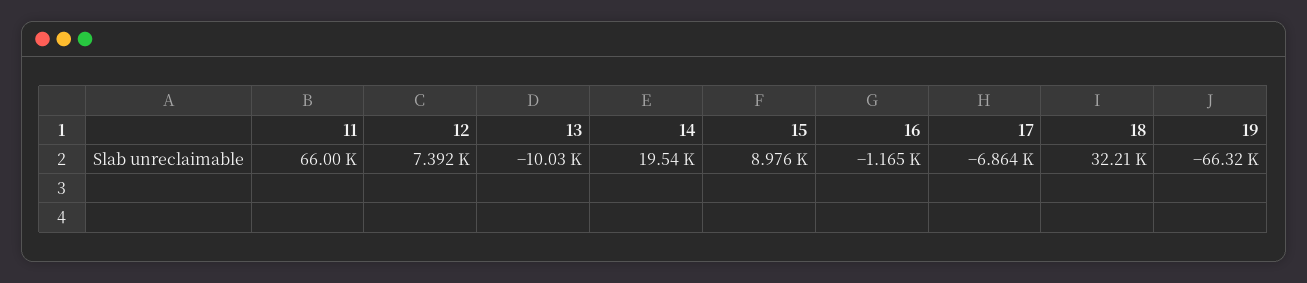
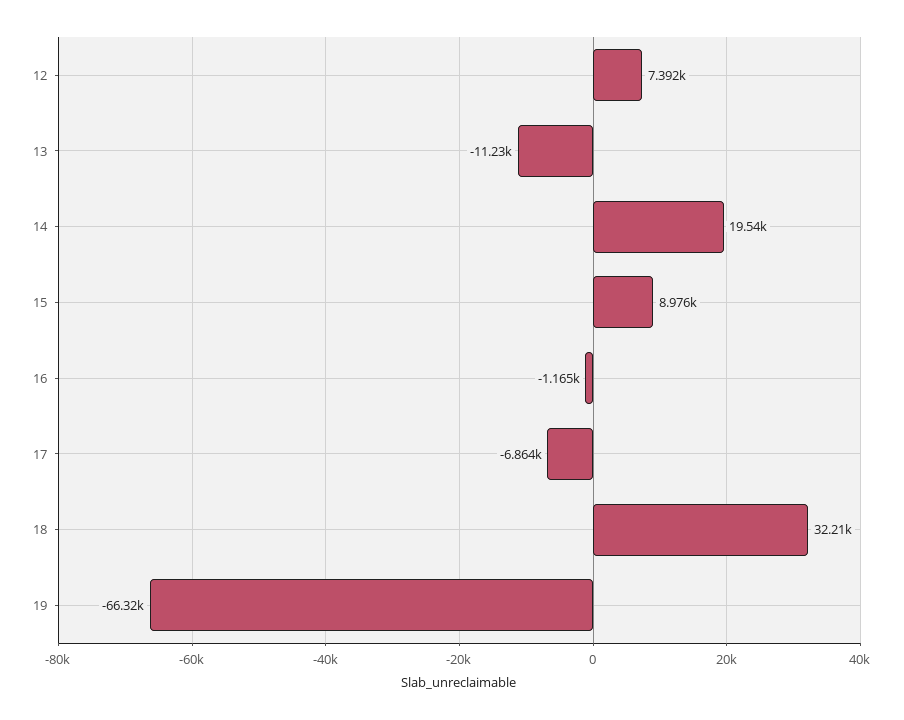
11: 66000 -> none
13: -10030 -> -11230

